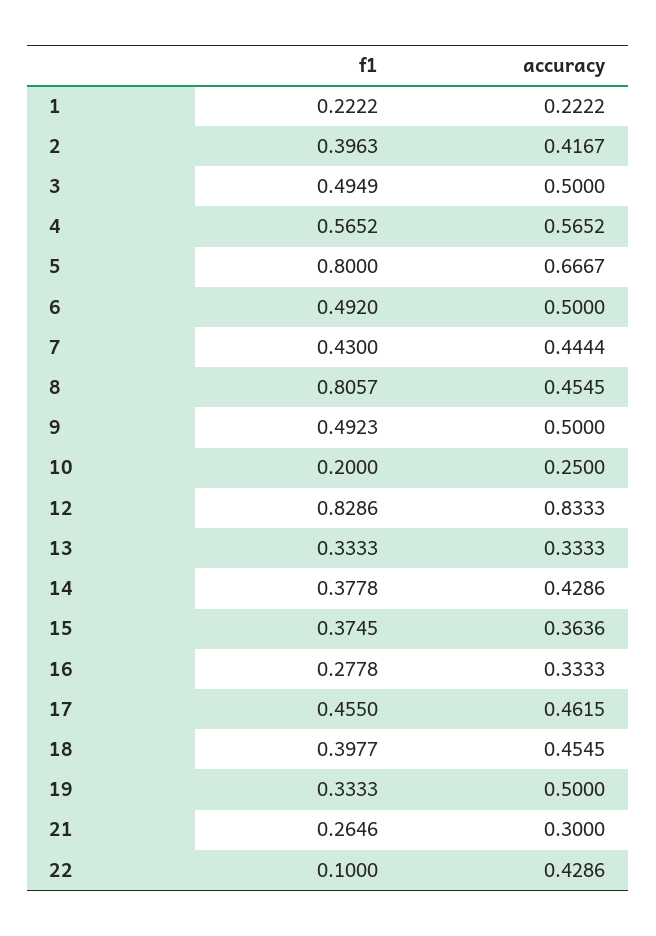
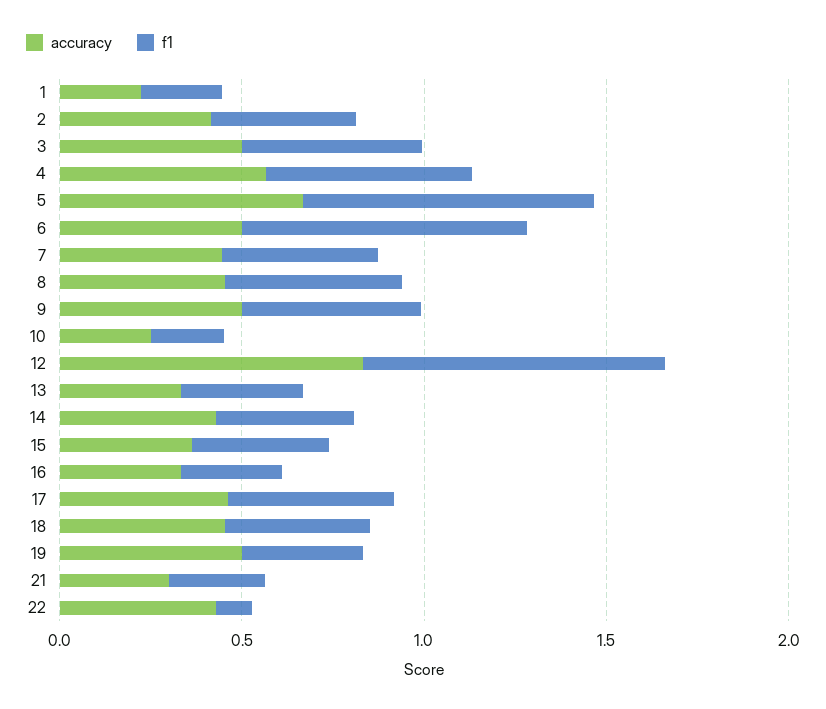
f1, 6: 0.492 -> 0.8
f1, 8: 0.8057 -> 0.5

